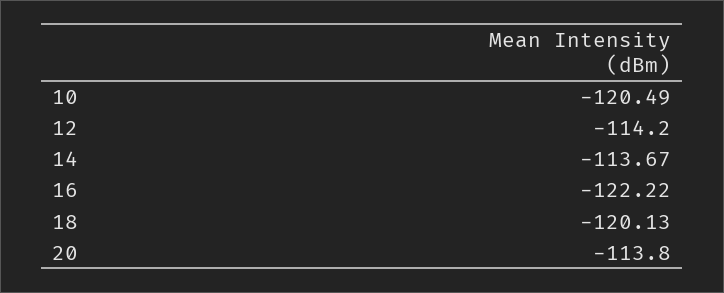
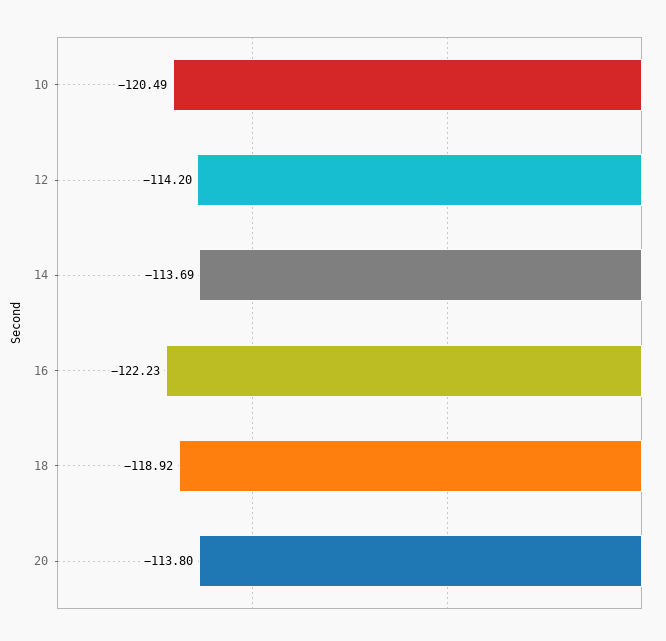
14: -113.67 -> -113.69
16: -122.22 -> -122.23
18: -120.13 -> -118.92

